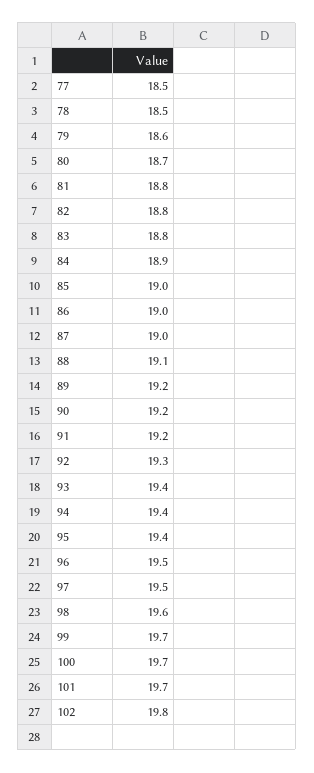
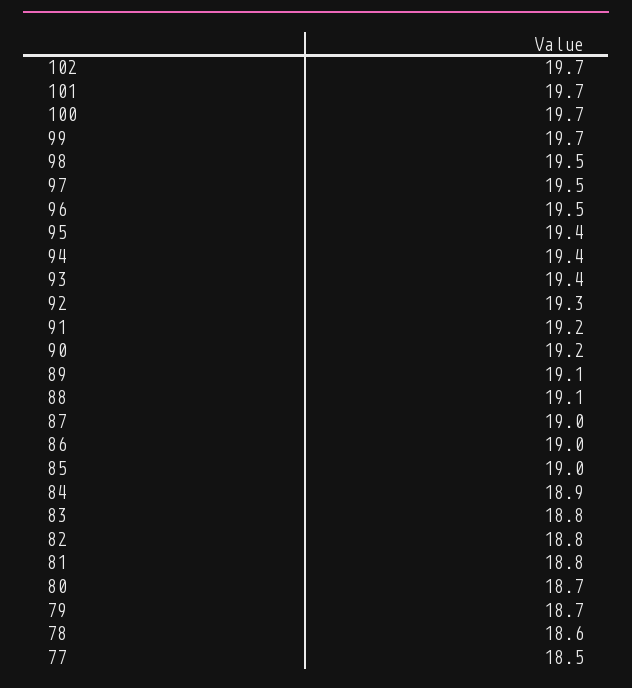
78: 18.5 -> 18.6
79: 18.6 -> 18.7
89: 19.2 -> 19.1
98: 19.6 -> 19.5
102: 19.8 -> 19.7

